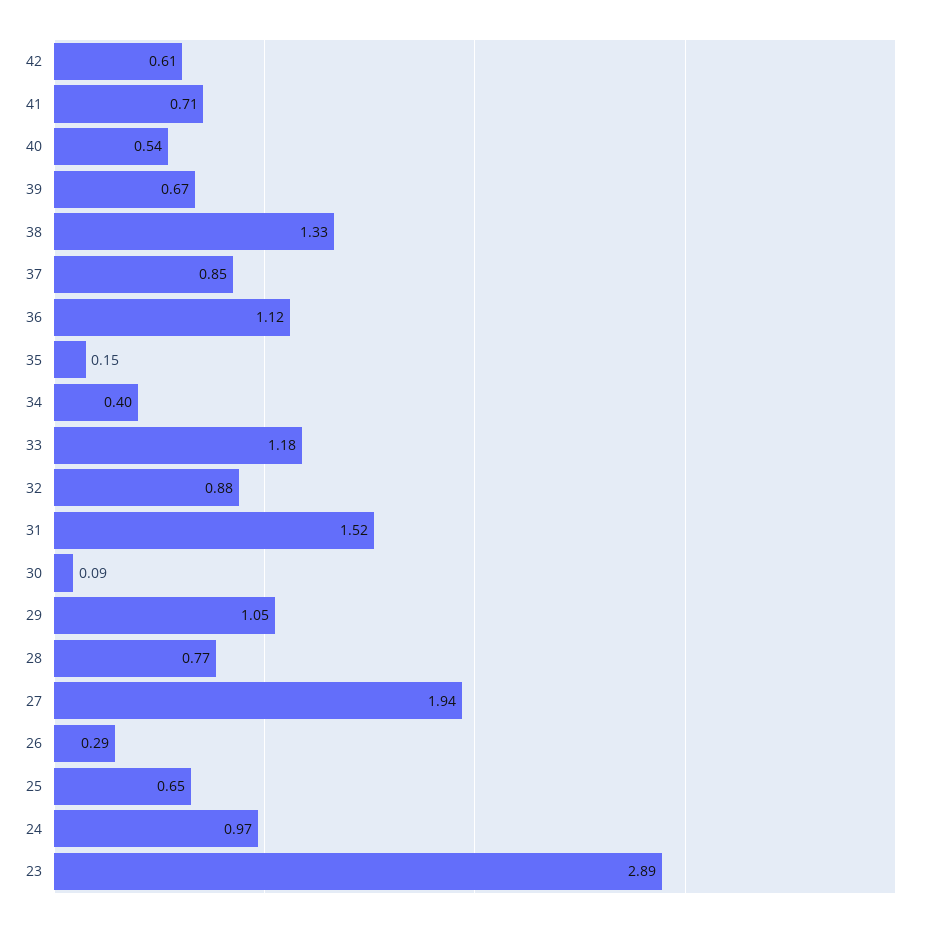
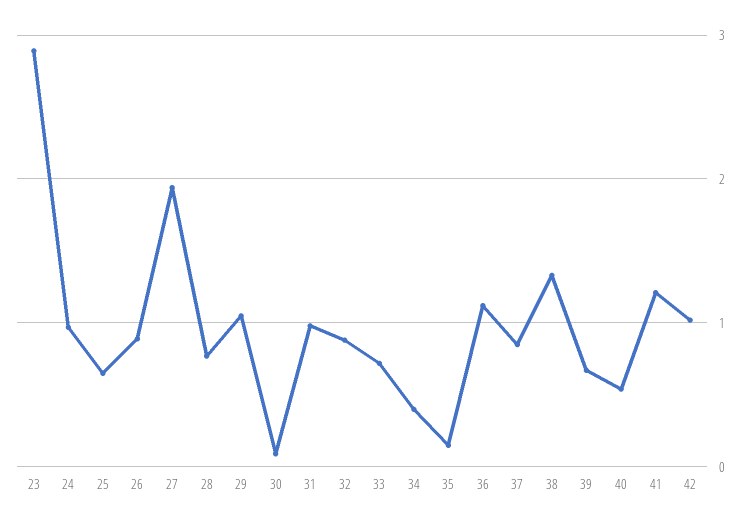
42: 0.61 -> 1
41: 0.71 -> 1.2
33: 1.18 -> 0.7
31: 1.52 -> 1
26: 0.29 -> 0.9

